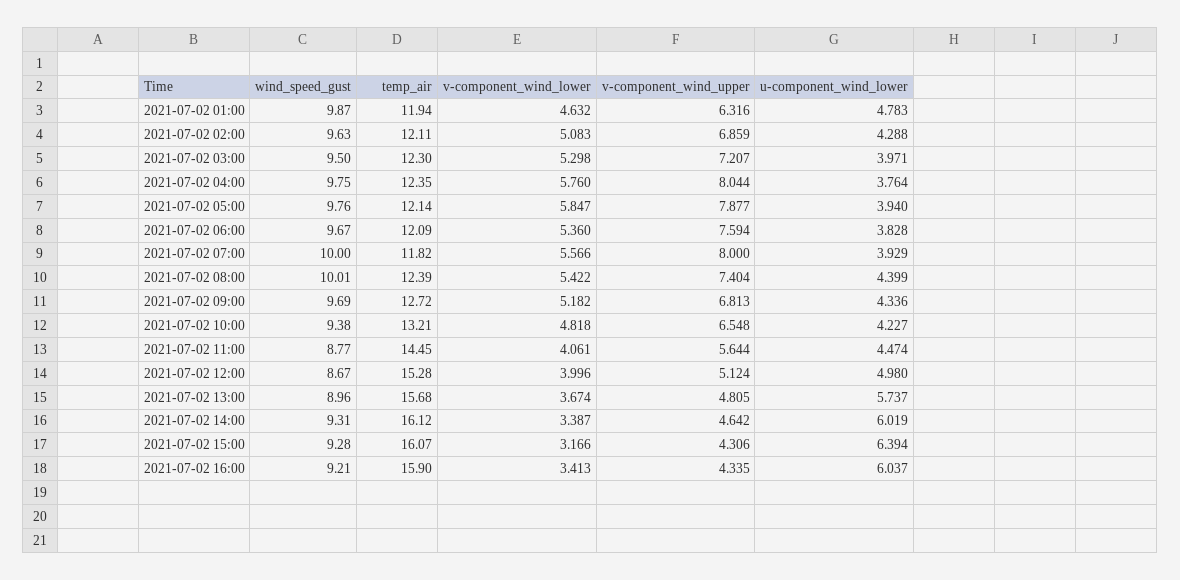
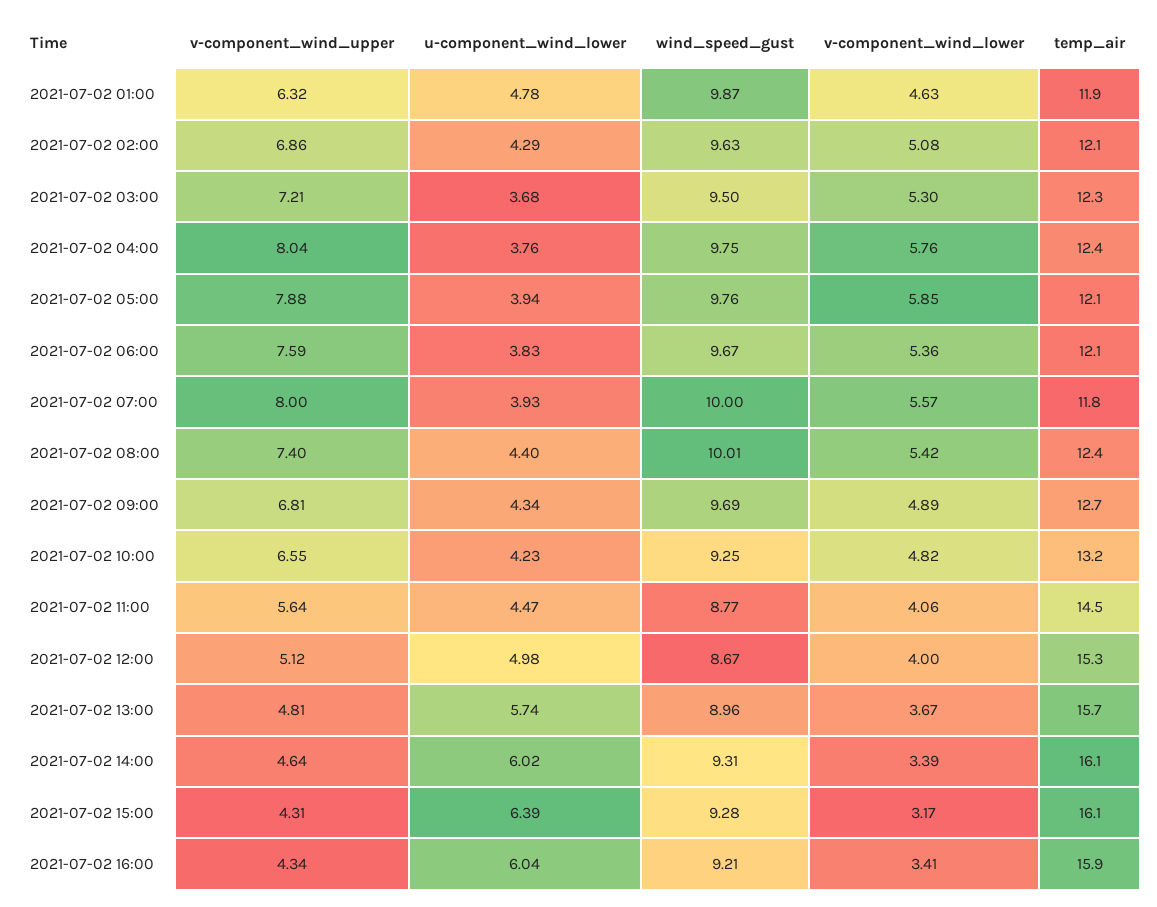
u-component_wind_lower, 2021-07-02 03:00: 3.971 -> 3.68
v-component_wind_lower, 2021-07-02 09:00: 5.182 -> 4.89
wind_speed_gust, 2021-07-02 10:00: 9.38 -> 9.25

